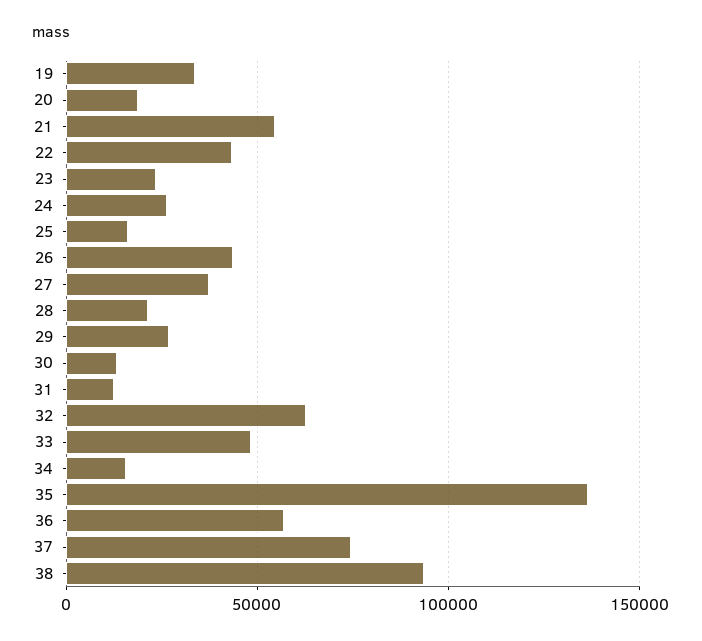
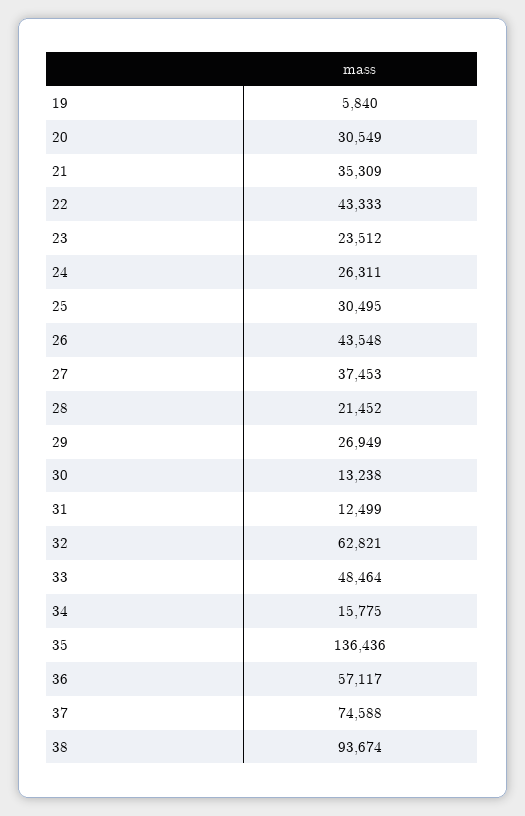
19: 35000 -> 5840
20: 20000 -> 30549
21: 55000 -> 35309
25: 15000 -> 30495

